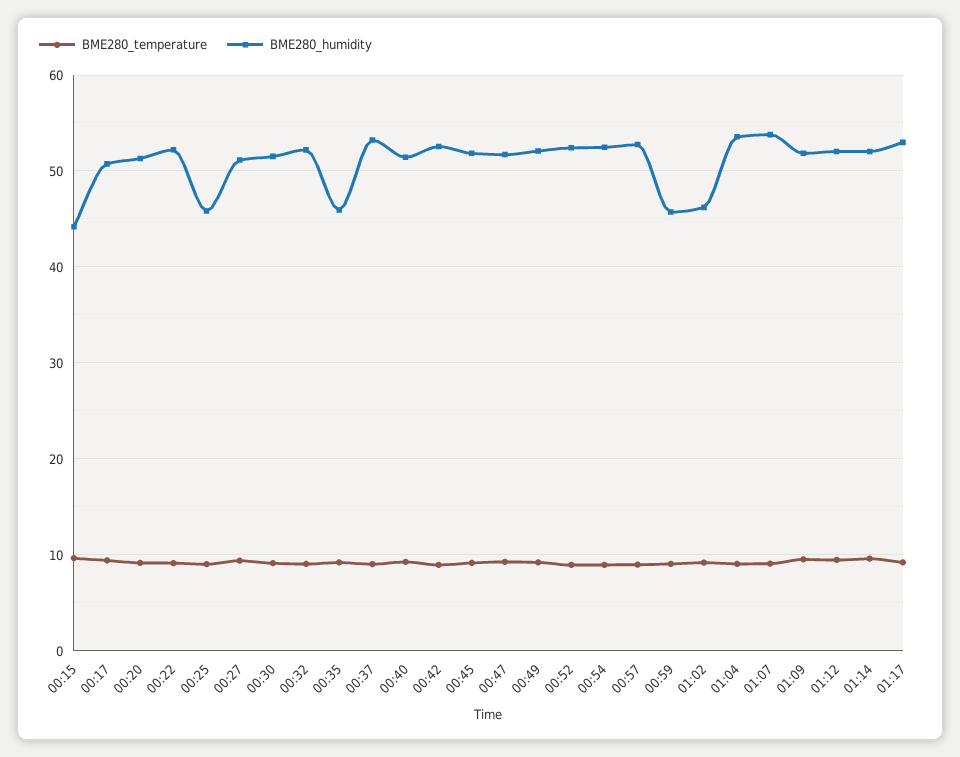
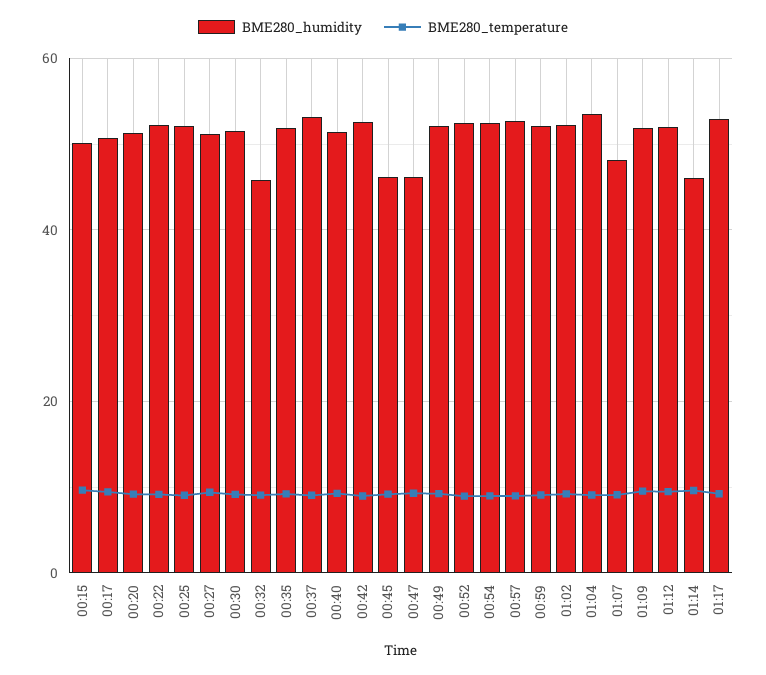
BME280_humidity, 00:15: 44 -> 50
BME280_humidity, 00:25: 46 -> 52
BME280_humidity, 00:32: 52 -> 46
BME280_humidity, 00:35: 46 -> 52
BME280_humidity, 00:45: 52 -> 46
BME280_humidity, 00:47: 52 -> 46
BME280_humidity, 00:59: 46 -> 52
BME280_humidity, 01:02: 46 -> 52
BME280_humidity, 01:07: 54 -> 48
BME280_humidity, 01:14: 52 -> 46

